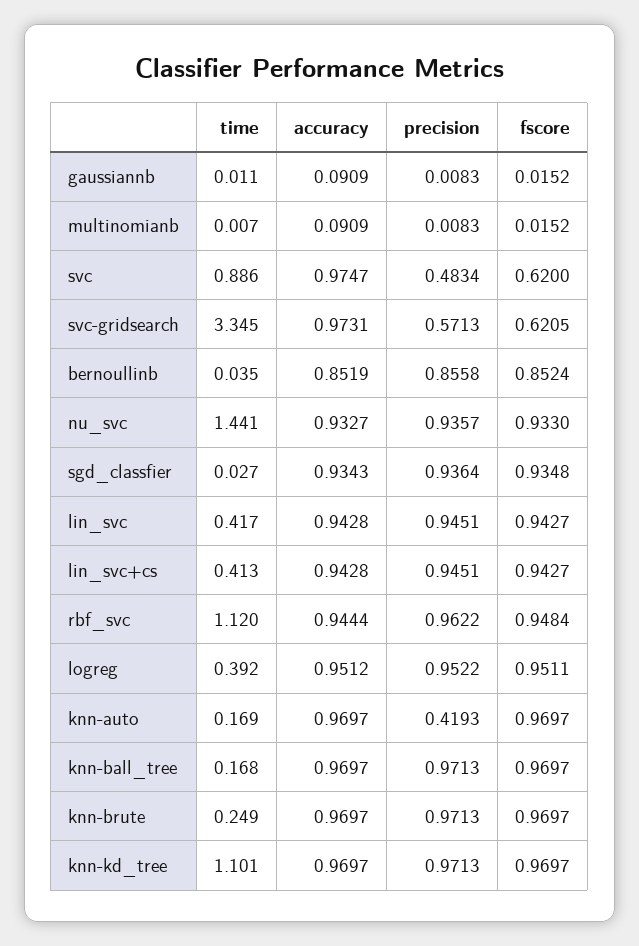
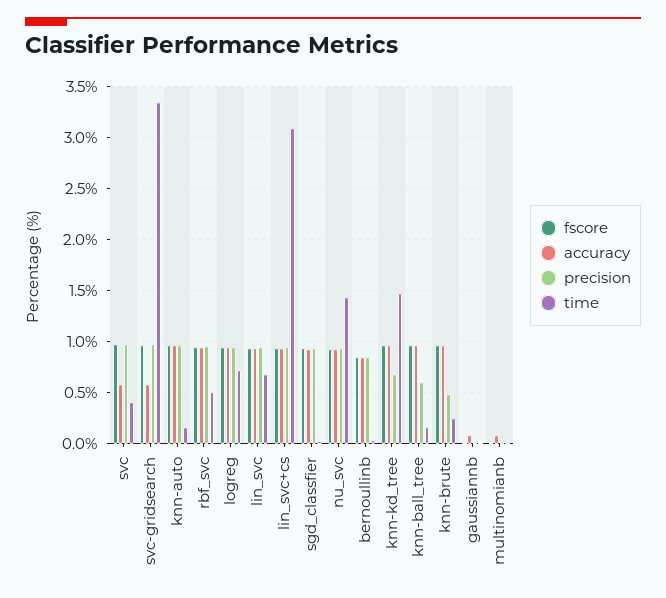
time, svc: 0.886 -> 0.4
accuracy, svc: 0.9747 -> 0.6
precision, svc: 0.4834 -> 1
fscore, svc: 0.62 -> 1
accuracy, svc-gridsearch: 0.9731 -> 0.6
precision, svc-gridsearch: 0.5713 -> 1
fscore, svc-gridsearch: 0.6205 -> 1
time, lin_svc: 0.417 -> 0.7
time, lin_svc+cs: 0.413 -> 3.1
time, rbf_svc: 1.12 -> 0.5
time, logreg: 0.392 -> 0.7
precision, knn-auto: 0.4193 -> 1
precision, knn-ball_tree: 0.9713 -> 0.6
precision, knn-brute: 0.9713 -> 0.5
time, knn-kd_tree: 1.101 -> 1.5
precision, knn-kd_tree: 0.9713 -> 0.7

